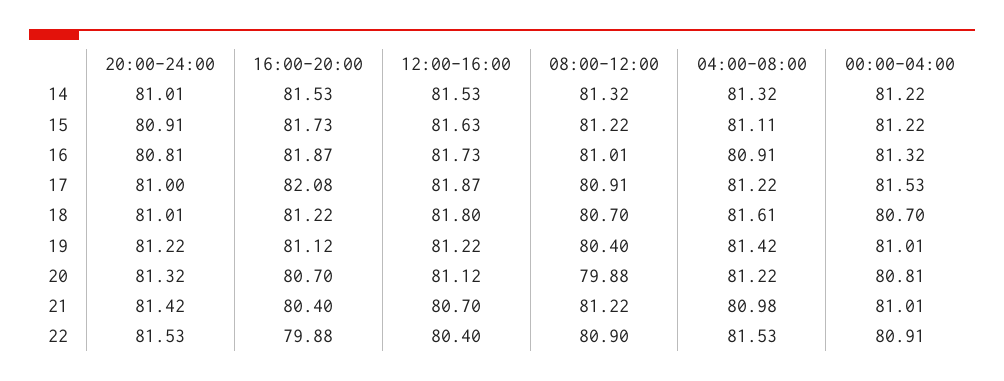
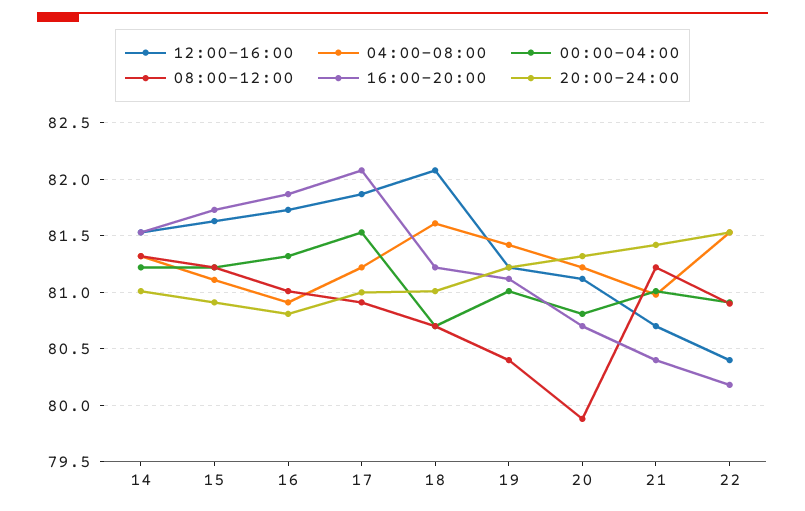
12:00-16:00, 18: 81.8 -> 82.1
16:00-20:00, 22: 79.88 -> 80.2

